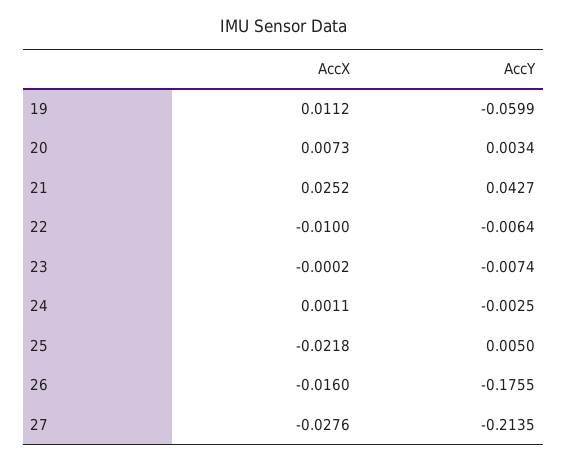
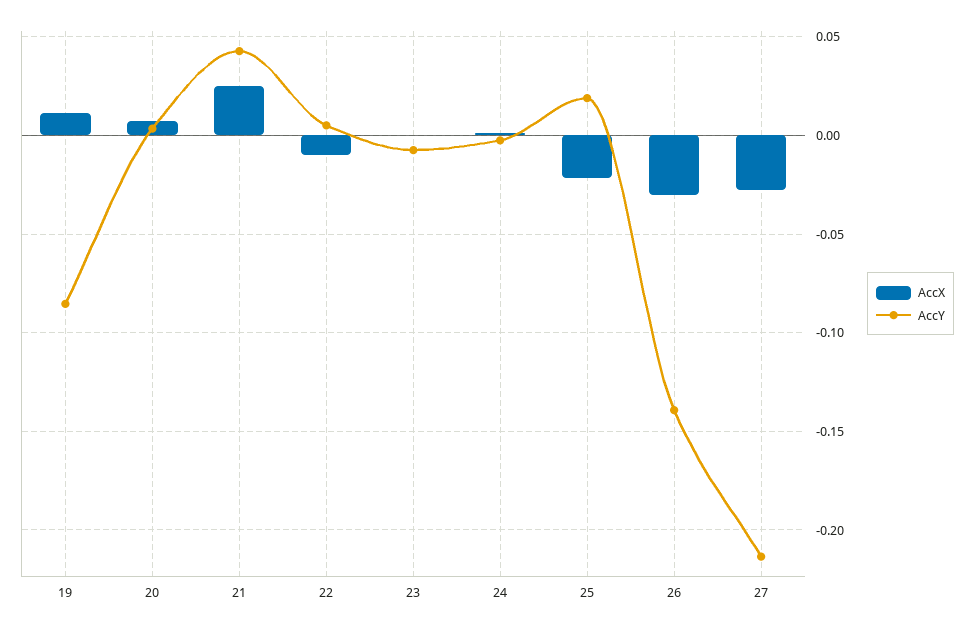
AccY, 19: -0.0599 -> -0.085
AccY, 22: -0.0064 -> 0.005
AccY, 25: 0.005 -> 0.02
AccX, 26: -0.016 -> -0.03
AccY, 26: -0.1755 -> -0.14

